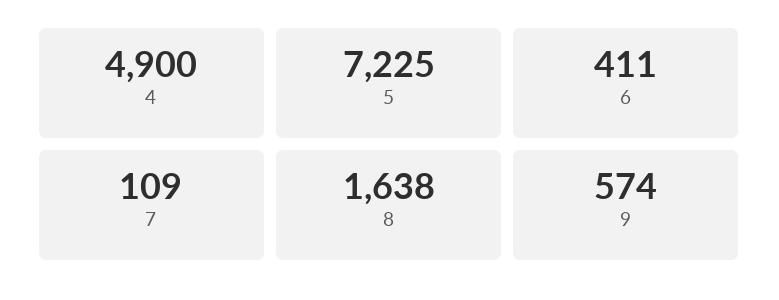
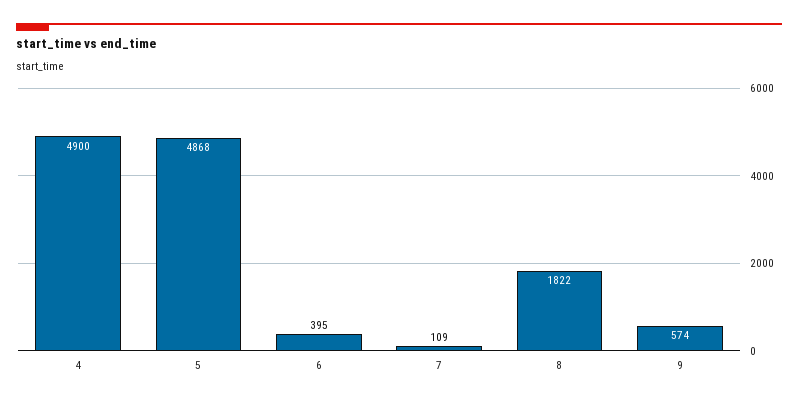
5: 7225 -> 4868
6: 411 -> 395
8: 1638 -> 1822

